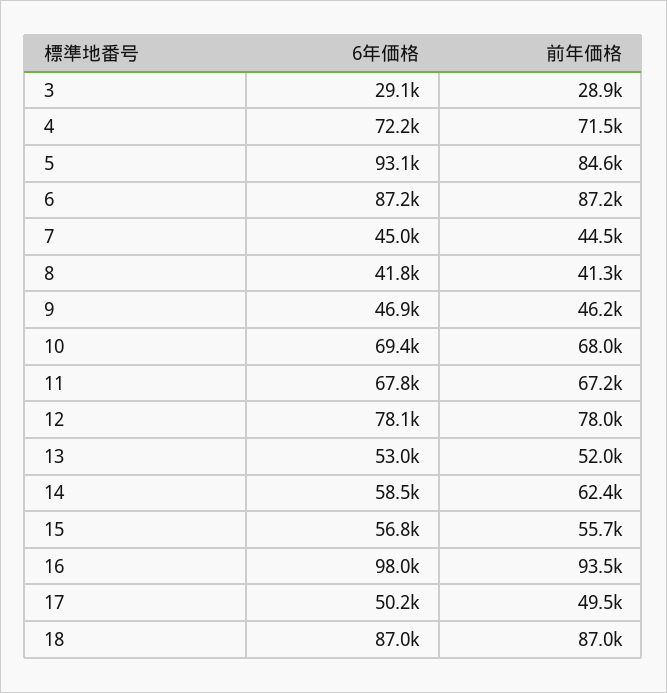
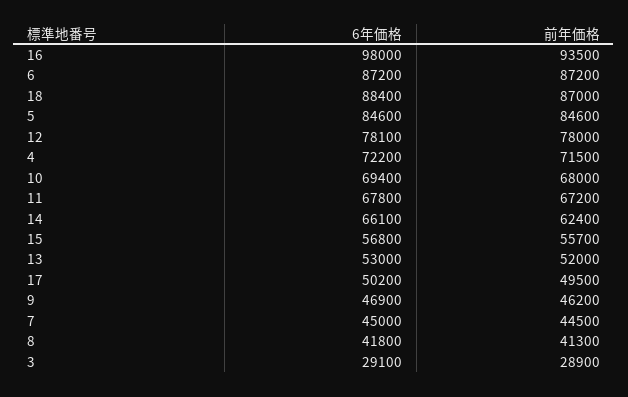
6年価格, 5: 93100 -> 84600
6年価格, 14: 58500 -> 66100
6年価格, 18: 87000 -> 88400

